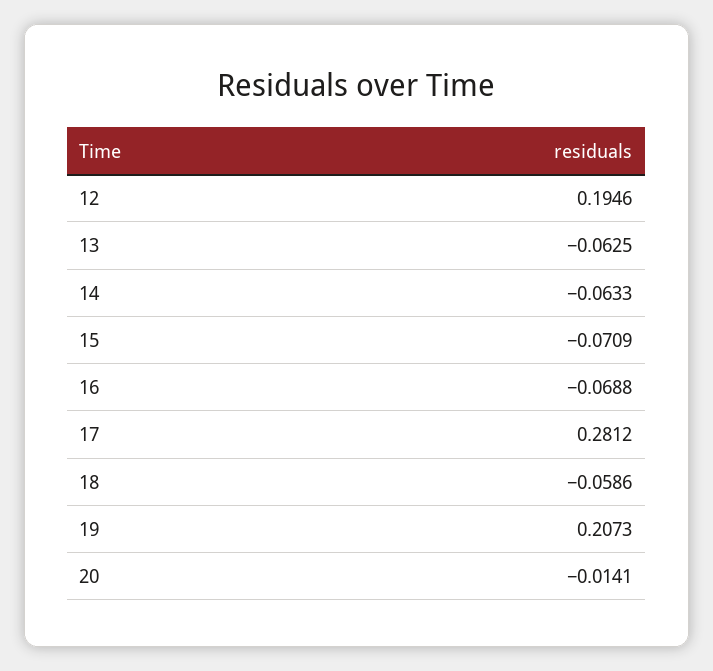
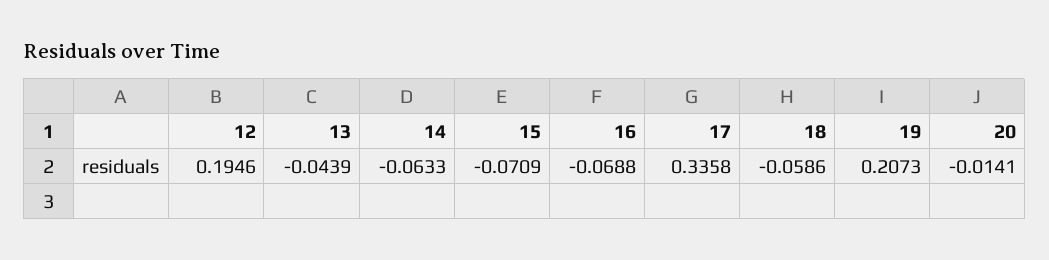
13: -0.0625 -> -0.0439
17: 0.2812 -> 0.3358

